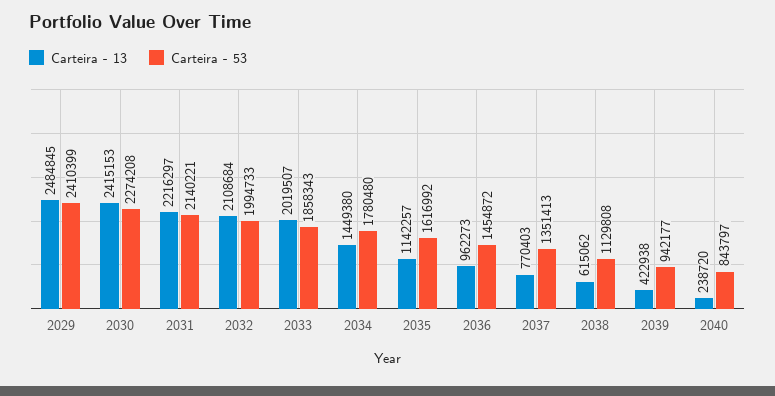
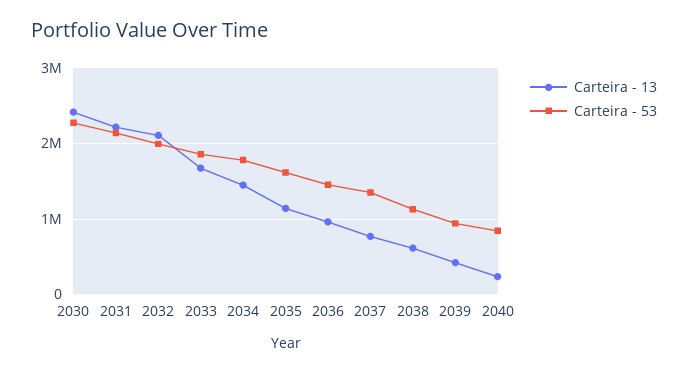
Carteira - 13, 2029: 2484845 -> none
Carteira - 53, 2029: 2410399 -> none
Carteira - 13, 2033: 2019507 -> 1700000

